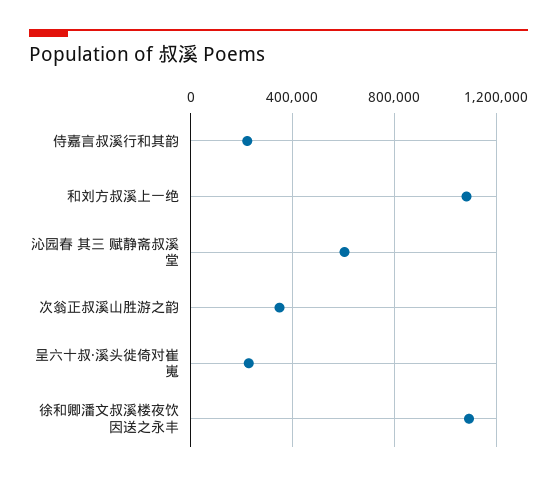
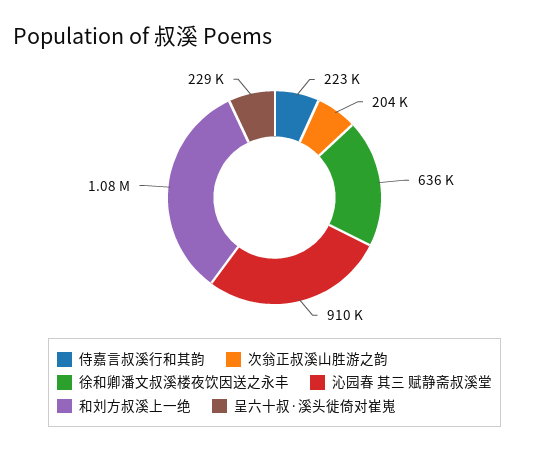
沁园春 其三 赋静斋叔溪堂: 600000 -> 910000
次翁正叔溪山胜游之韵: 350000 -> 204000
徐和卿潘文叔溪楼夜饮因送之永丰: 1100000 -> 636000

